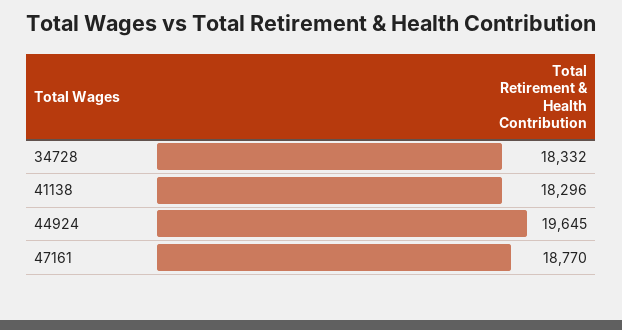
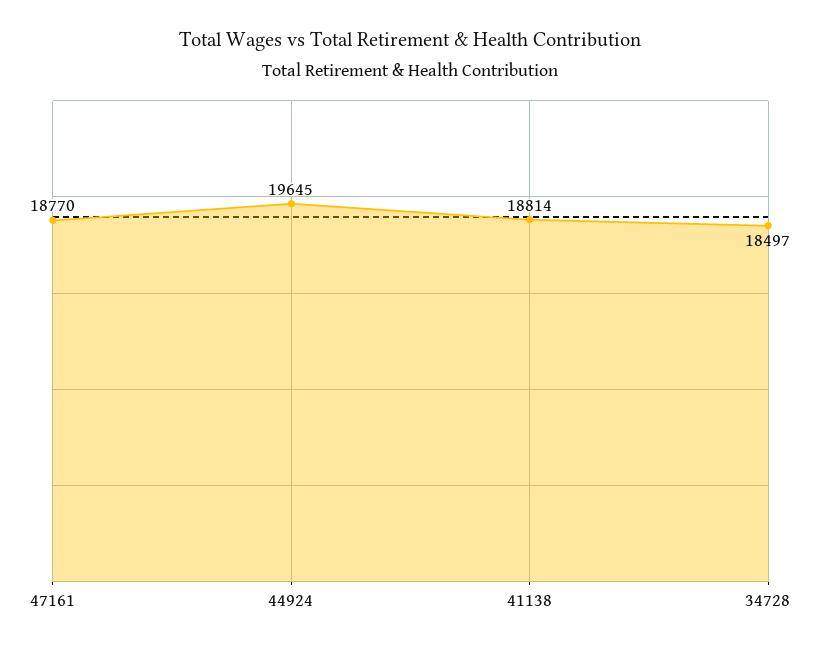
34728: 18332 -> 18497
41138: 18296 -> 18814

